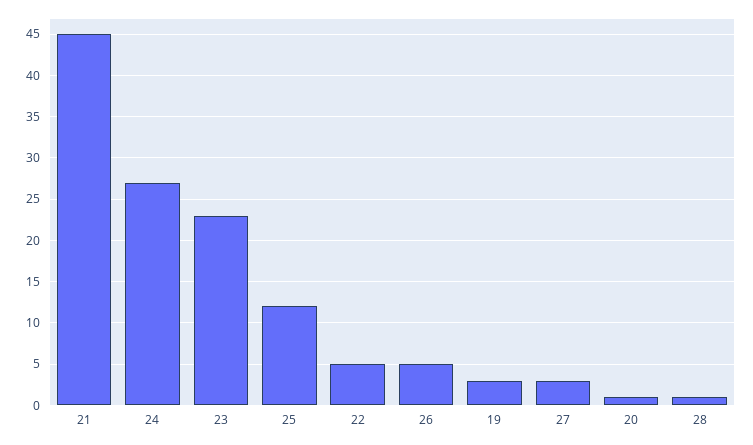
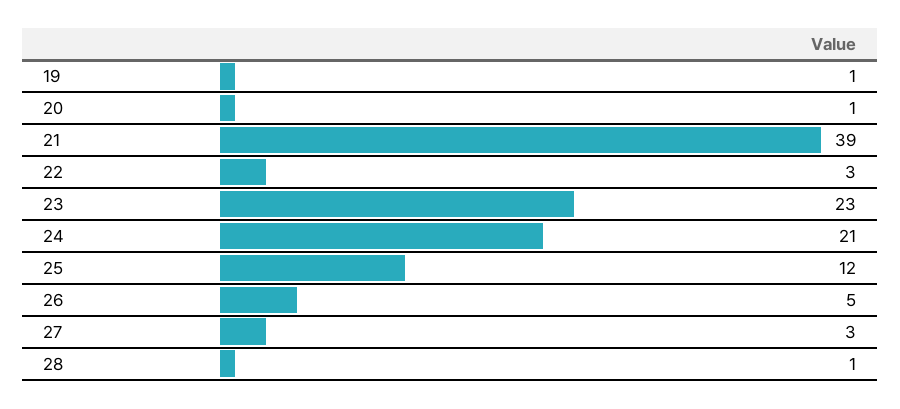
21: 45 -> 39
24: 27 -> 21
22: 5 -> 3
19: 3 -> 1

